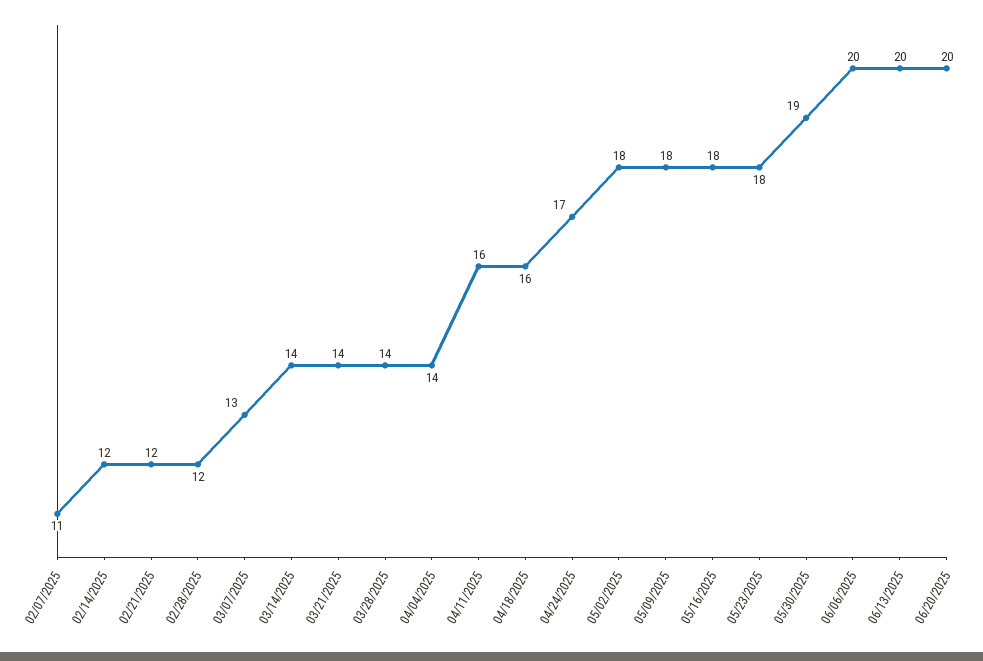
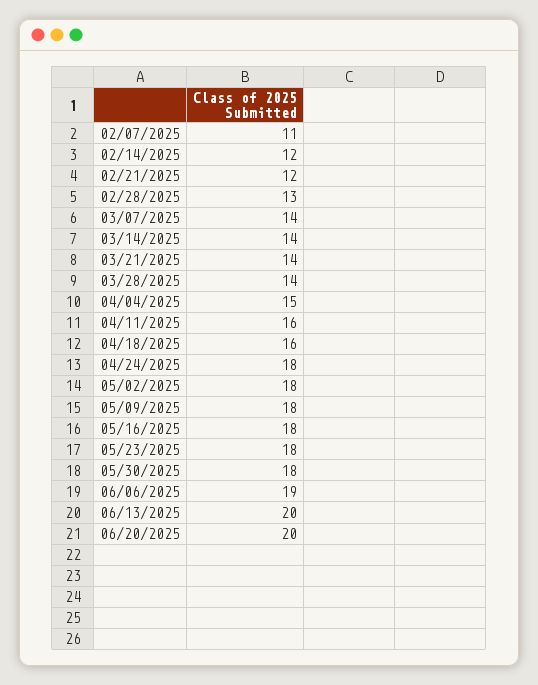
02/28/2025: 12 -> 13
03/07/2025: 13 -> 14
04/04/2025: 14 -> 15
04/24/2025: 17 -> 18
05/30/2025: 19 -> 18
06/06/2025: 20 -> 19

